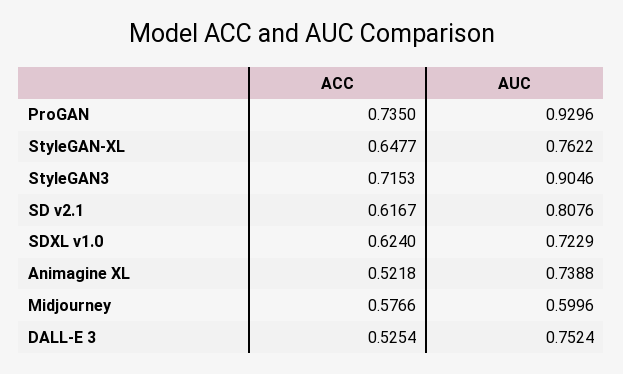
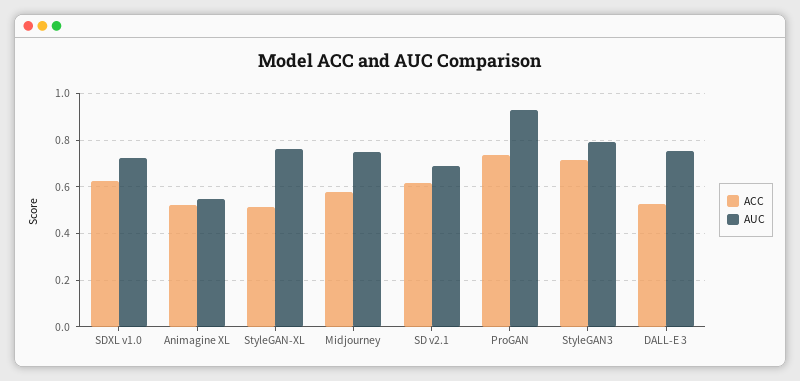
ACC, StyleGAN-XL: 0.6477 -> 0.5
AUC, StyleGAN3: 0.9046 -> 0.8
AUC, SD v2.1: 0.8076 -> 0.7
AUC, Animagine XL: 0.7388 -> 0.55
AUC, Midjourney: 0.5996 -> 0.75

